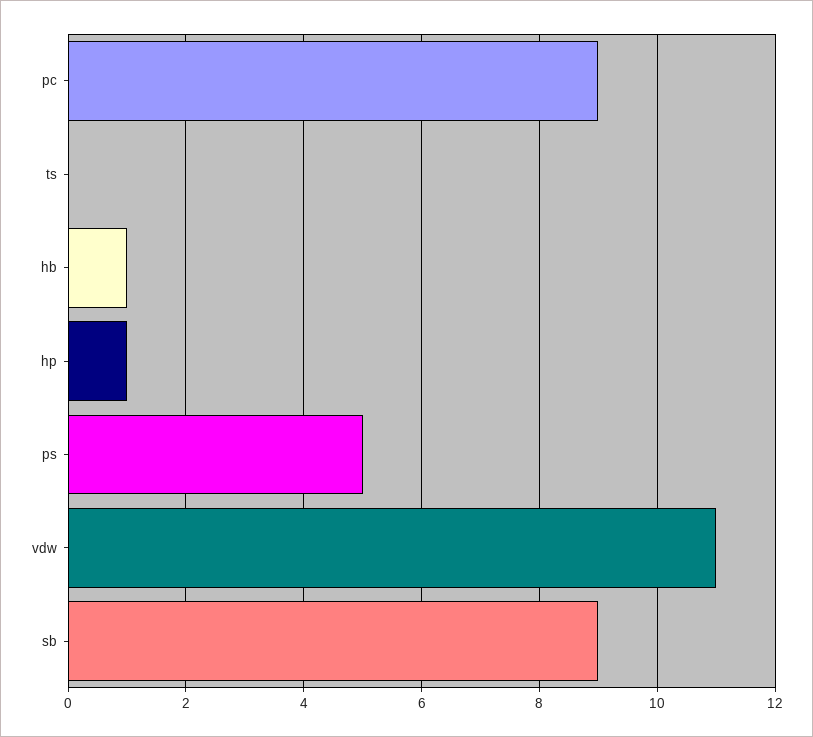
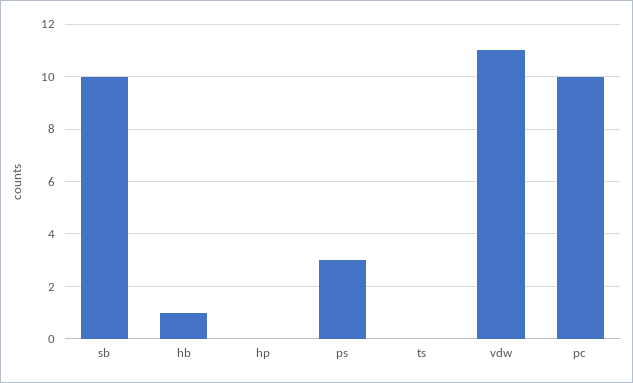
pc: 9 -> 10
hp: 1 -> 0
ps: 5 -> 3
sb: 9 -> 10

